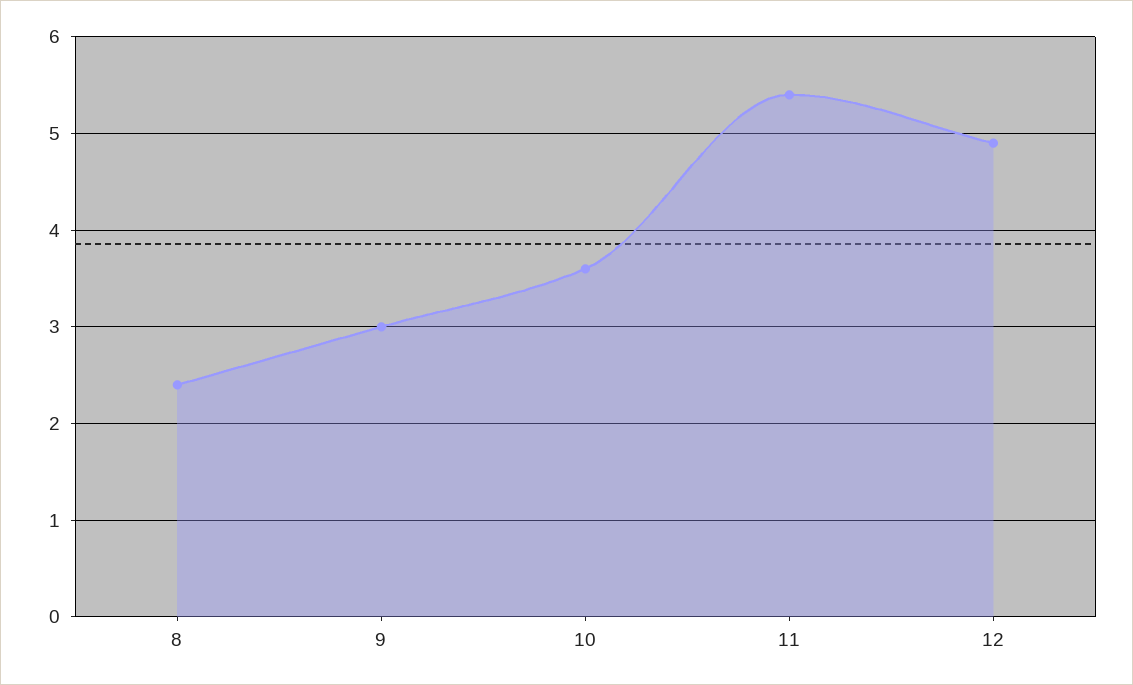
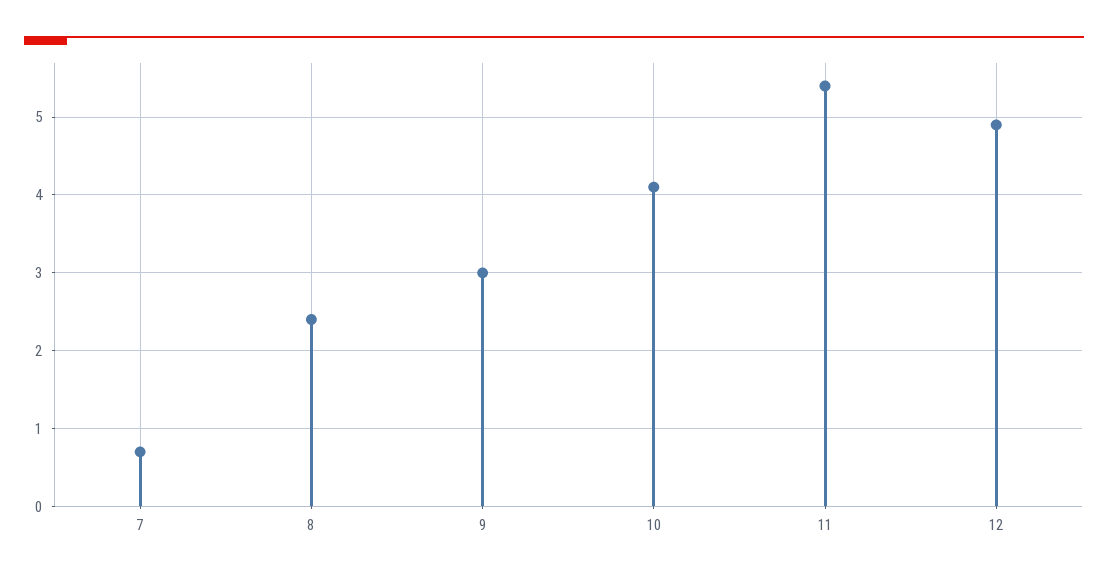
10: 3.6 -> 4.1
7: none -> 0.7

